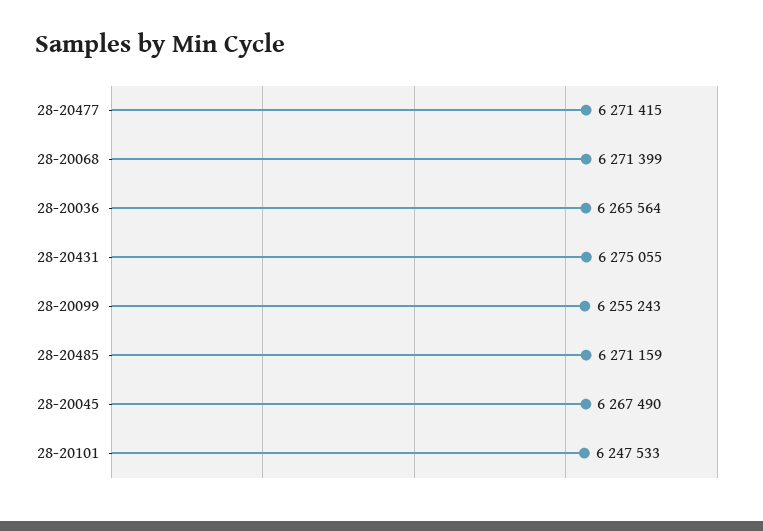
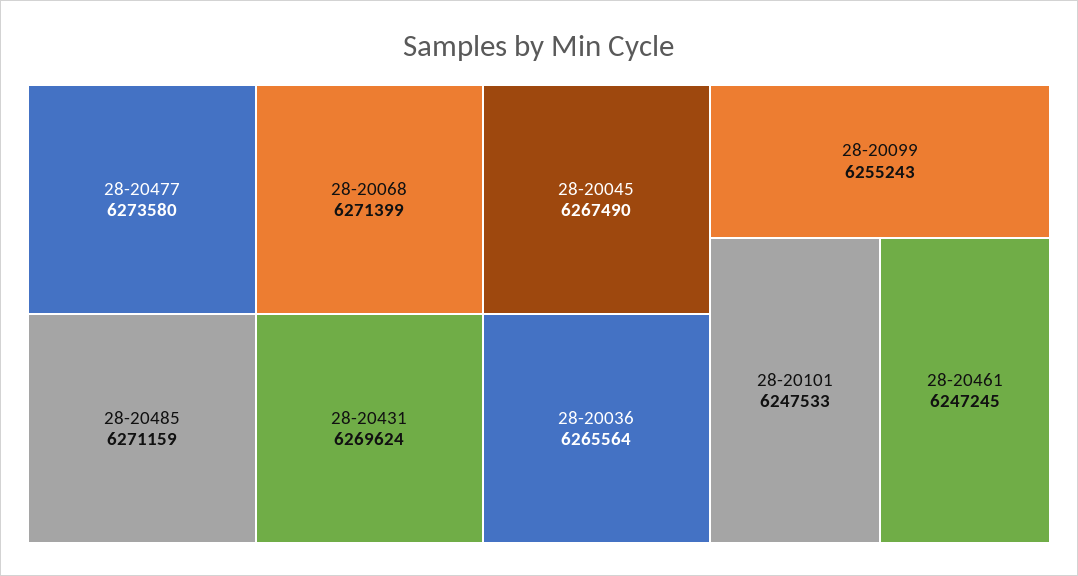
28-20477: 6271415 -> 6273580
28-20431: 6275055 -> 6269624
28-20461: none -> 6247245

